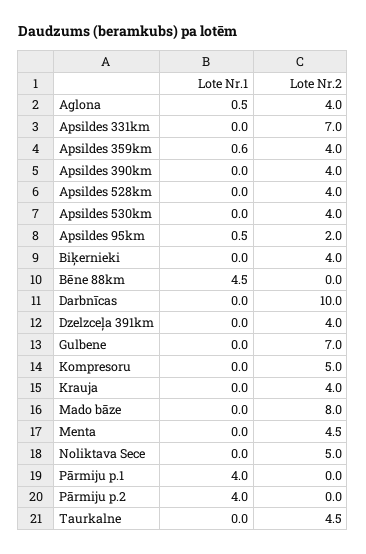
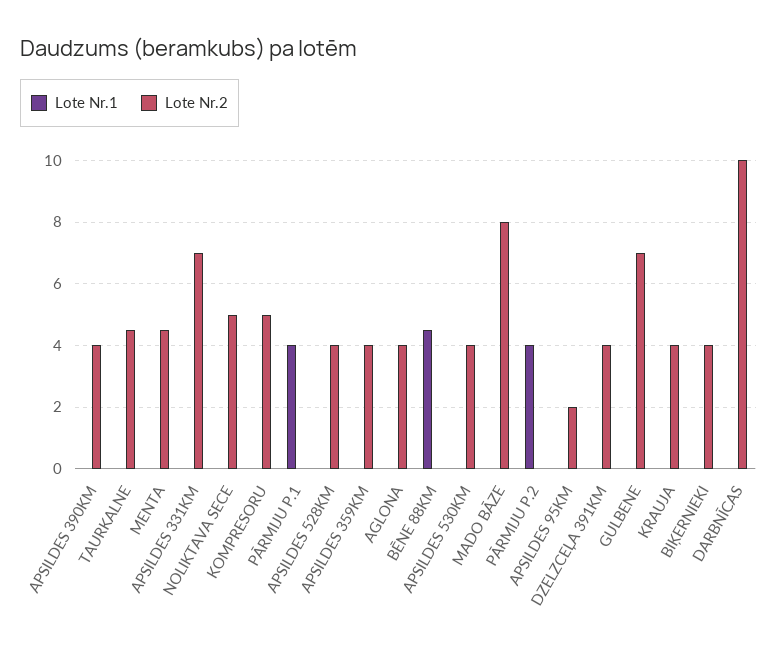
Lote Nr.1, Aglona: 0.5 -> 0
Lote Nr.1, Apsildes 359km: 0.6 -> 0
Lote Nr.1, Apsildes 95km: 0.5 -> 0

